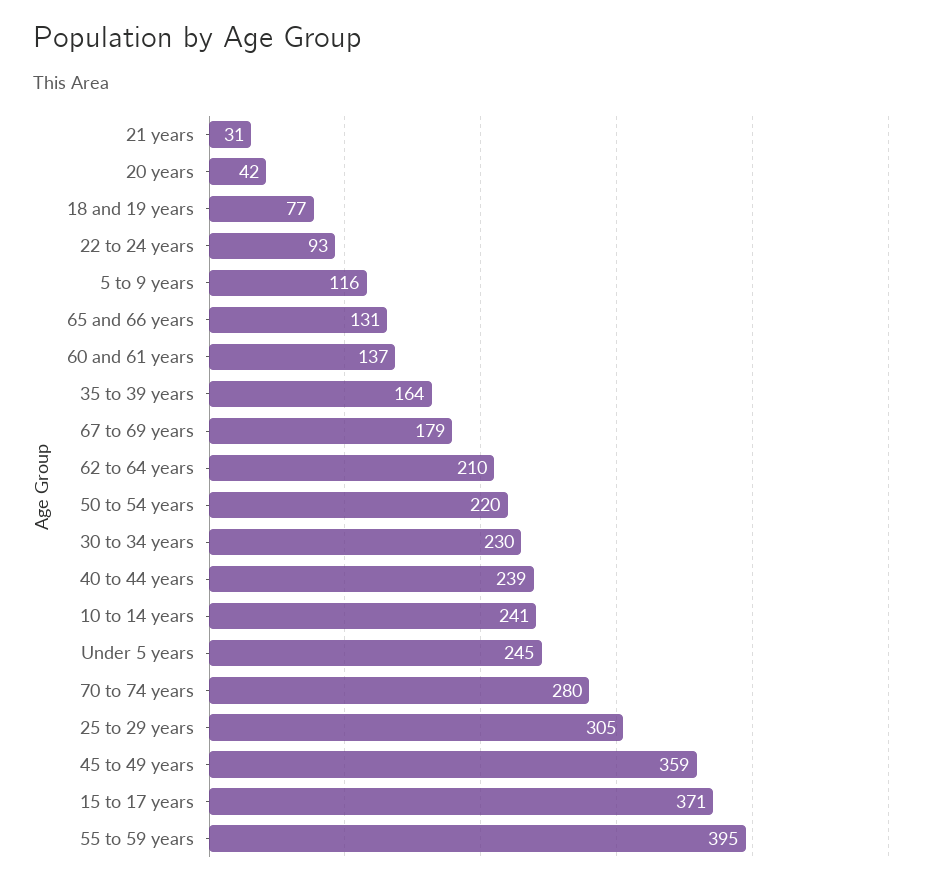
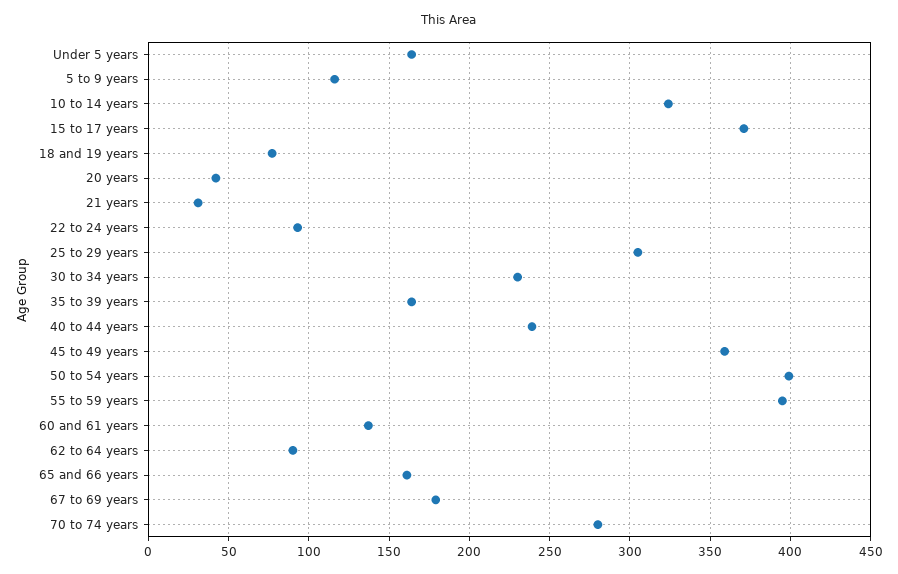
65 and 66 years: 131 -> 160
62 to 64 years: 210 -> 90
50 to 54 years: 220 -> 400
10 to 14 years: 241 -> 325
Under 5 years: 245 -> 165

